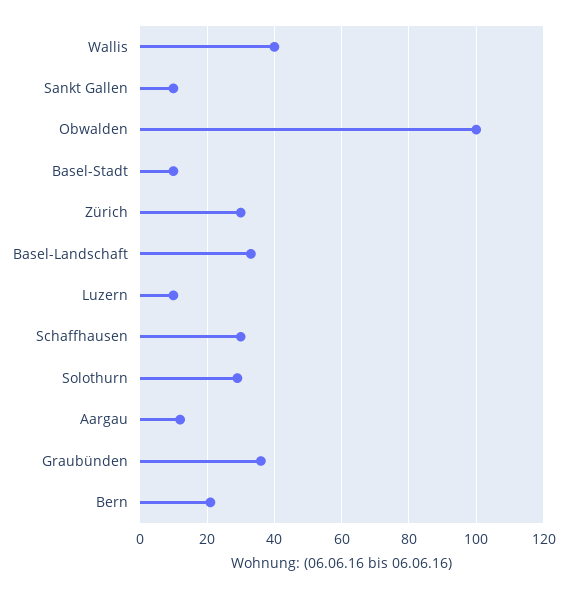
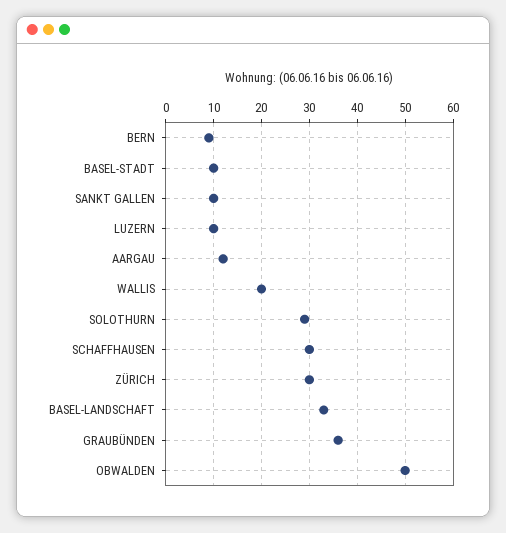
Wallis: 40 -> 20
Obwalden: 100 -> 50
Bern: 20 -> 10

